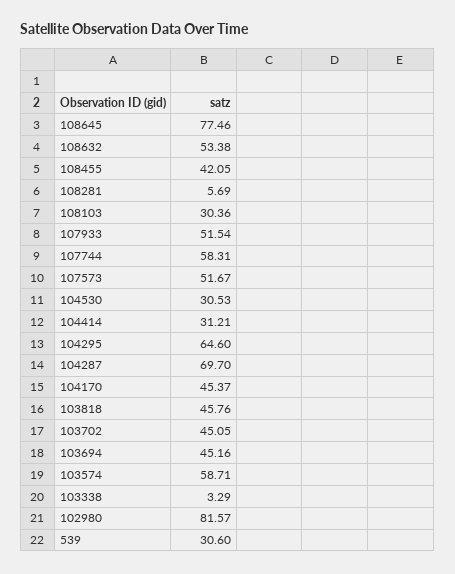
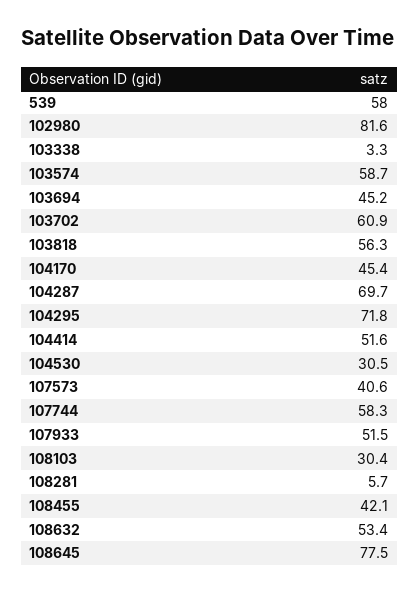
107573: 51.67 -> 40.6
104414: 31.21 -> 51.6
104295: 64.6 -> 71.8
103818: 45.76 -> 56.3
103702: 45.05 -> 60.9
539: 30.6 -> 58

